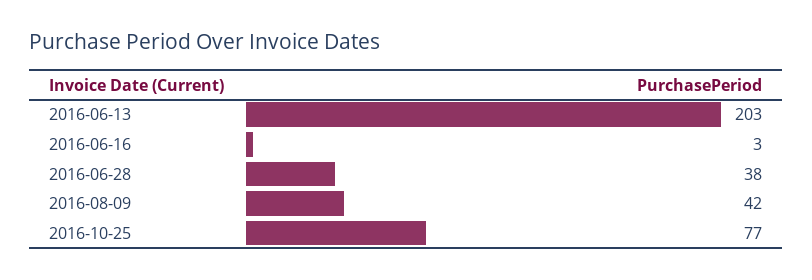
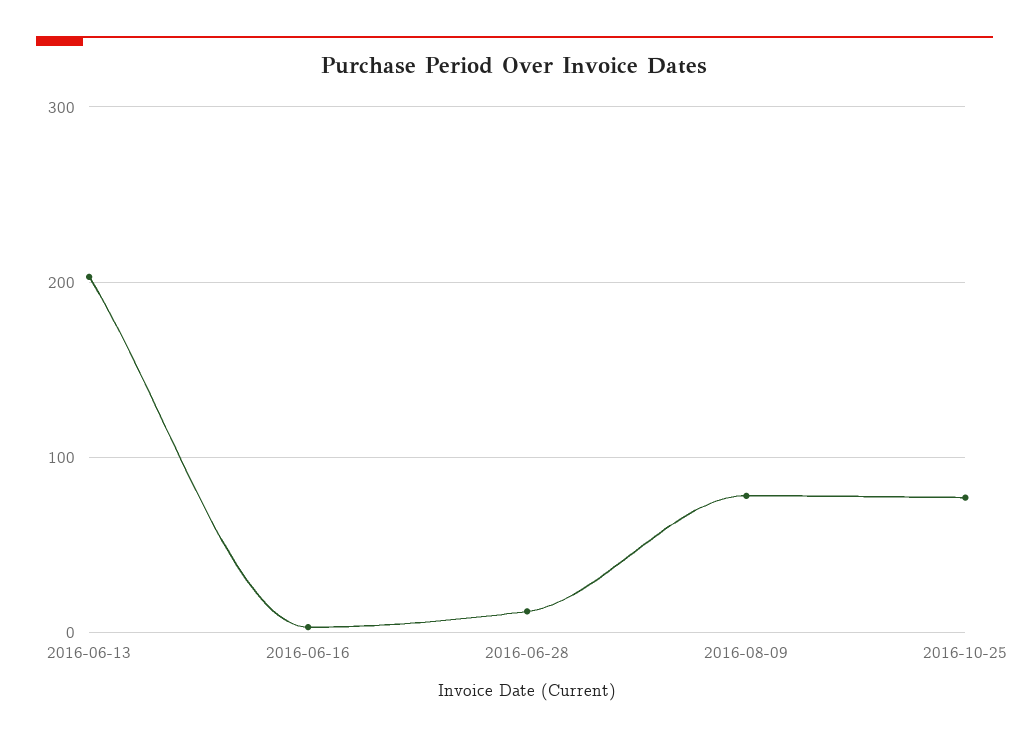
2016-06-28: 38 -> 10
2016-08-09: 42 -> 80

